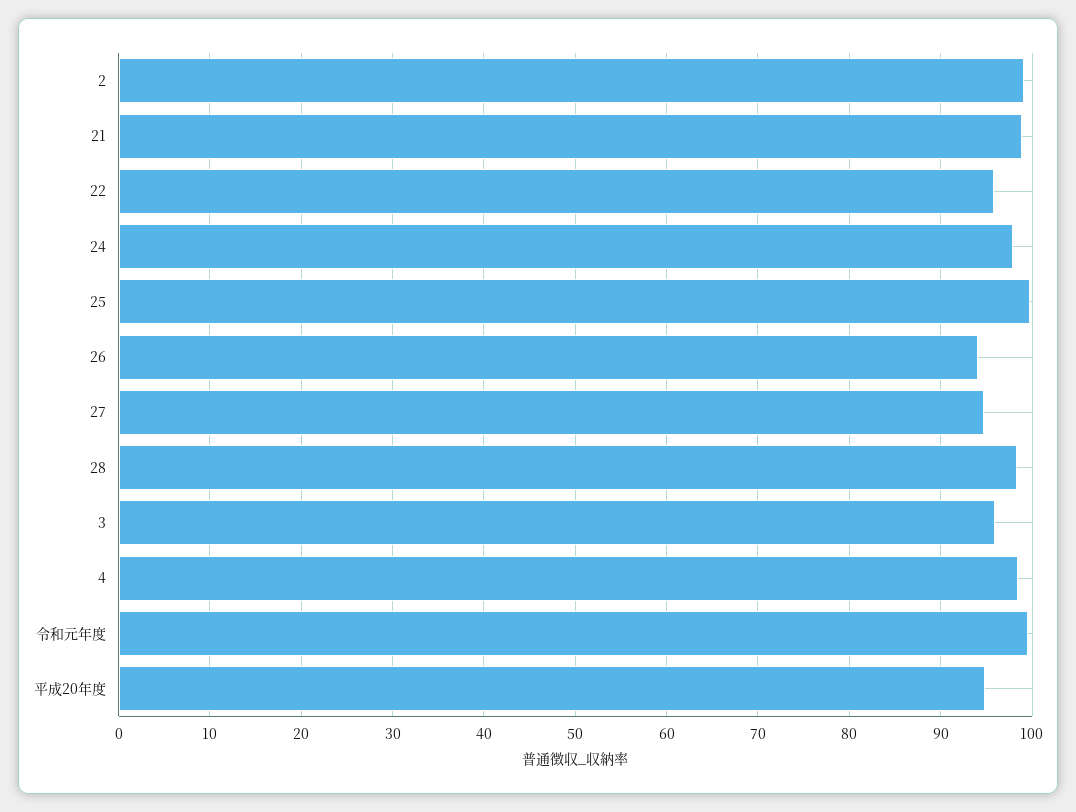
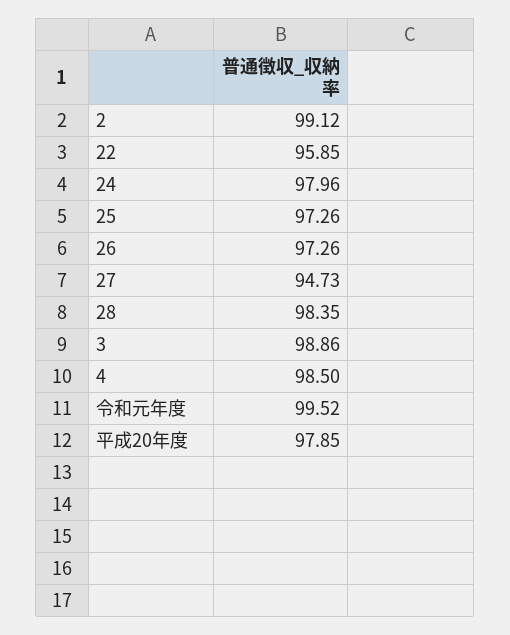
21: 99 -> none
25: 100 -> 97.26
26: 94 -> 97.26
3: 96 -> 98.86
平成20年度: 95 -> 97.85

